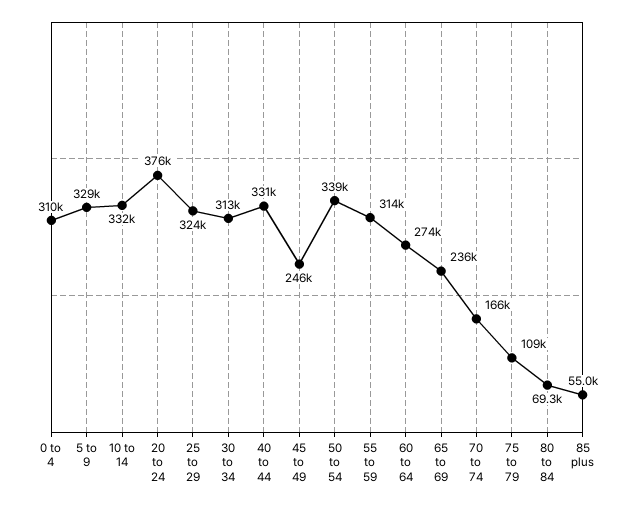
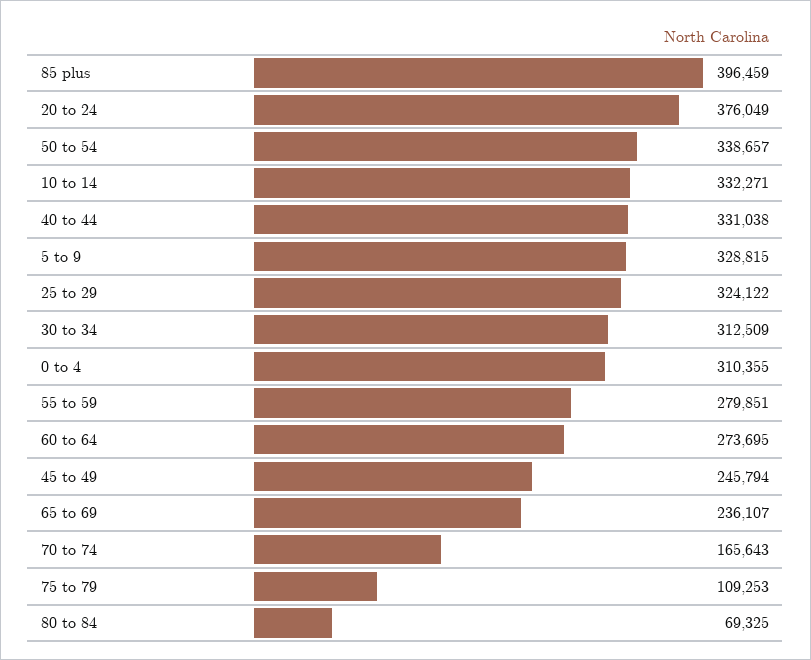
55 to 59: 314000 -> 279851
85 plus: 55000 -> 396459

